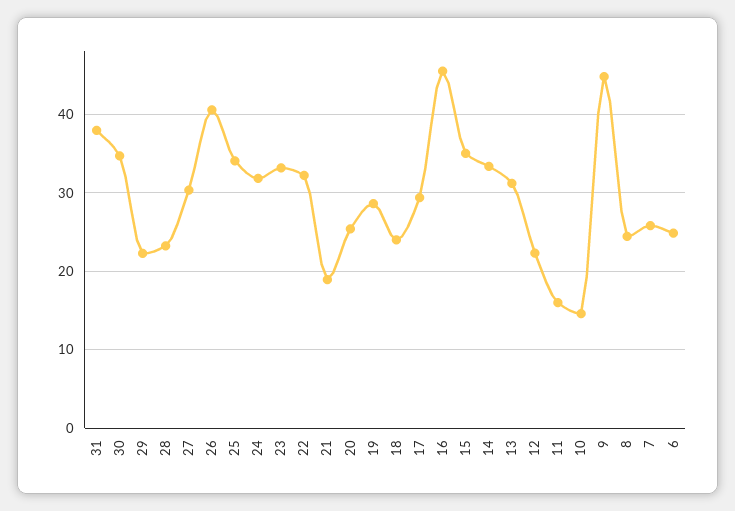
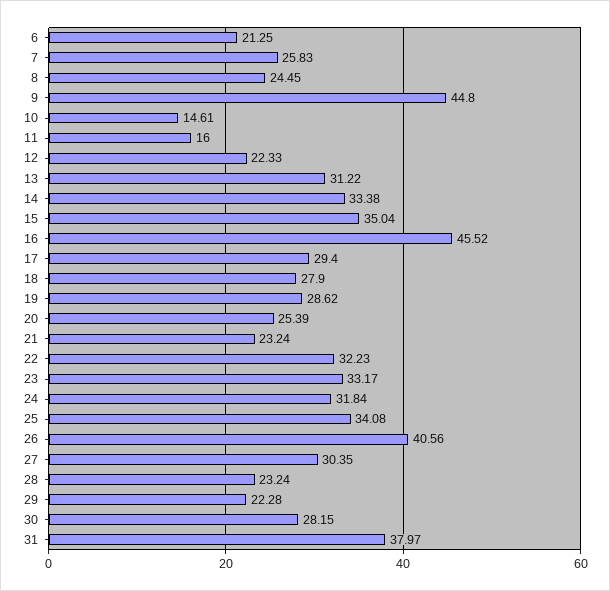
30: 35 -> 28.15
21: 19 -> 23.24
18: 24 -> 27.9
6: 25 -> 21.25

